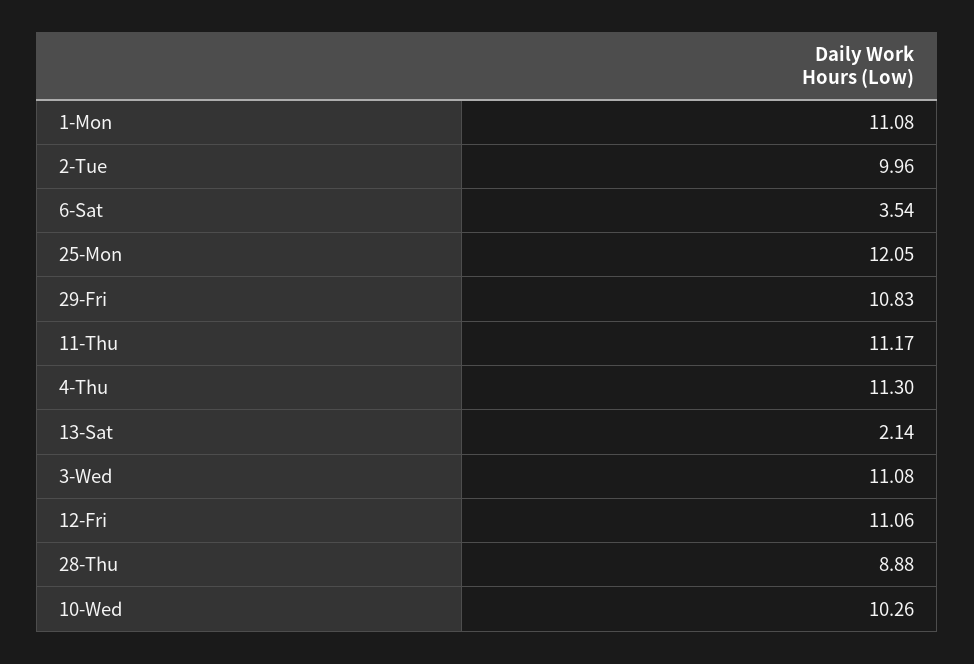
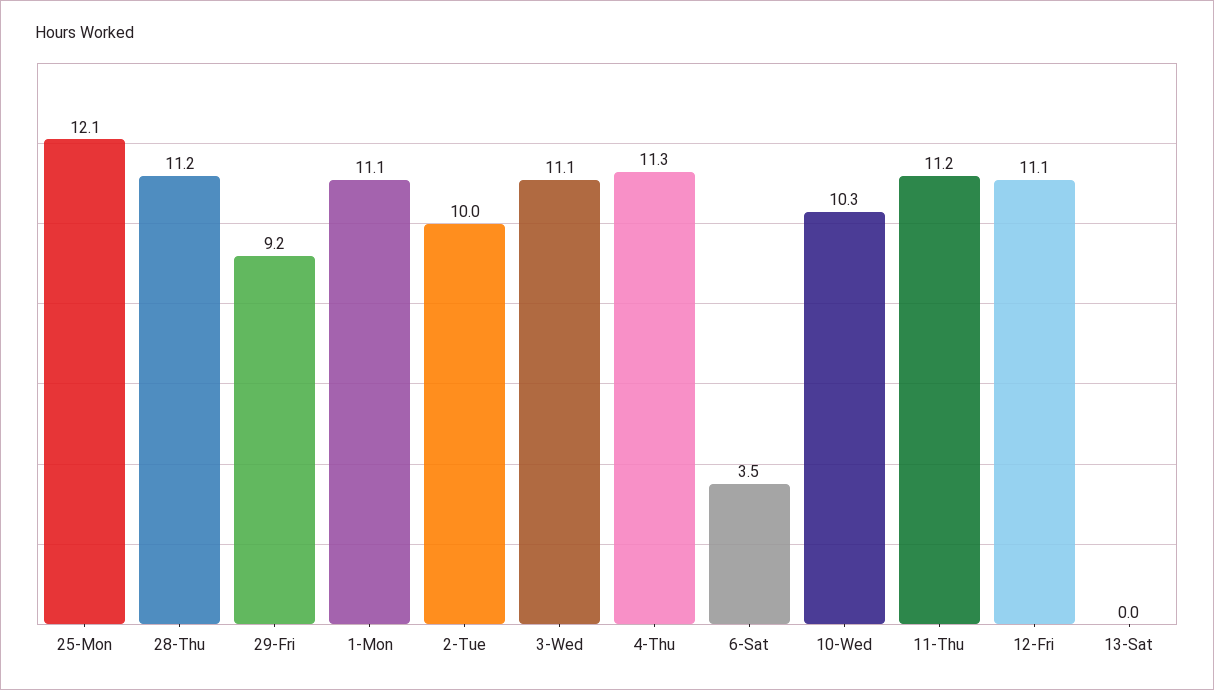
29-Fri: 10.83 -> 9.2
13-Sat: 2.14 -> 0
28-Thu: 8.88 -> 11.2

